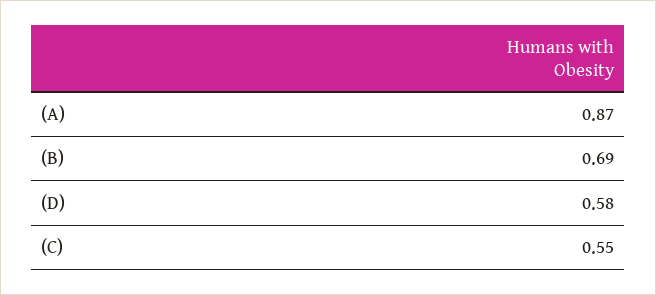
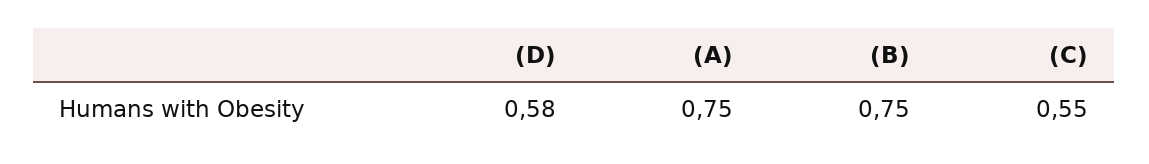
(A): 0.87 -> 0.75
(B): 0.69 -> 0.75

